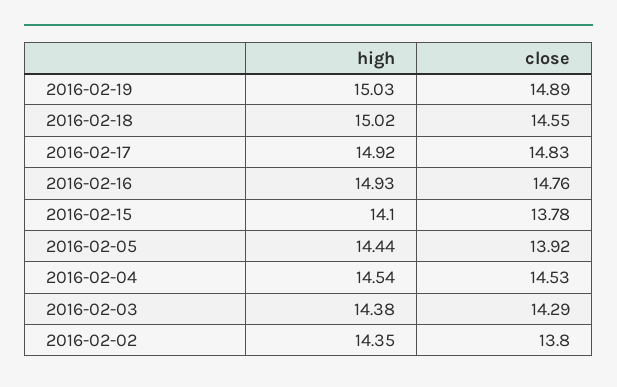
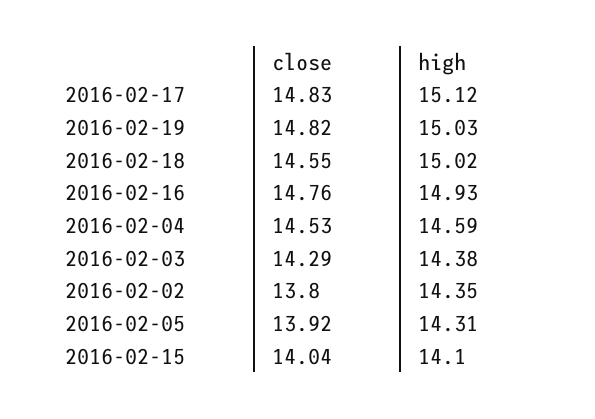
close, 2016-02-19: 14.89 -> 14.82
high, 2016-02-17: 14.92 -> 15.12
close, 2016-02-15: 13.78 -> 14.04
high, 2016-02-05: 14.44 -> 14.31
high, 2016-02-04: 14.54 -> 14.59

